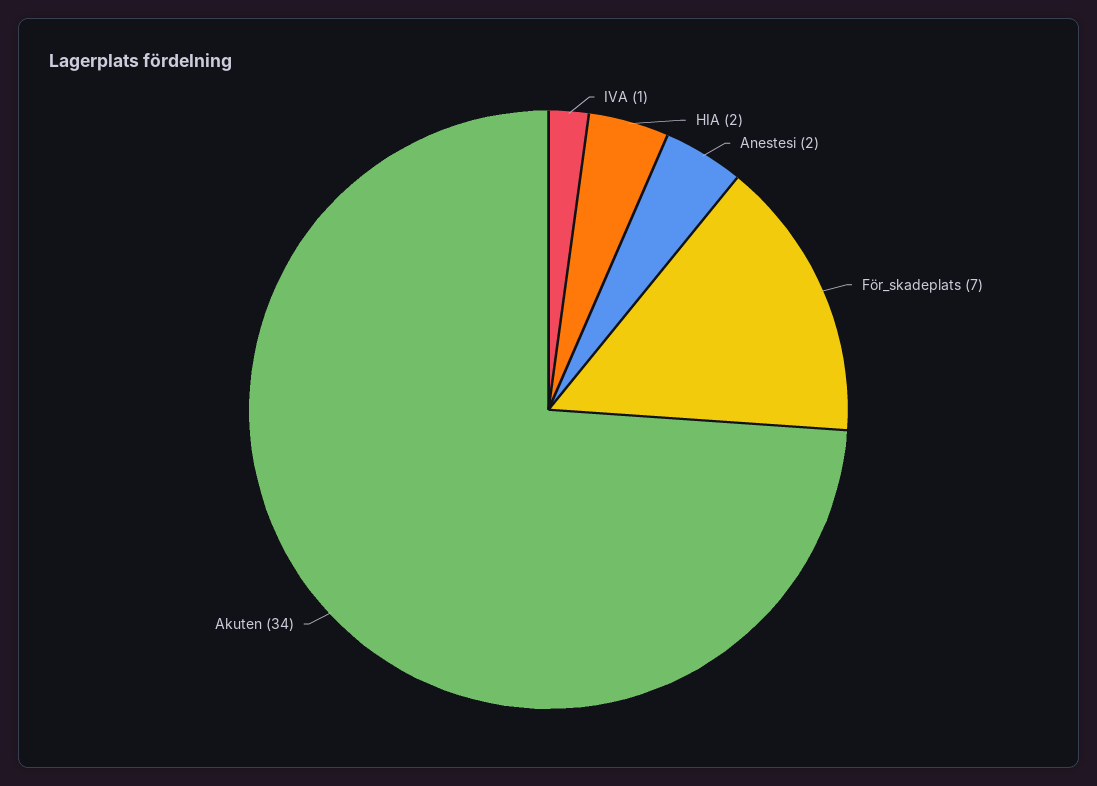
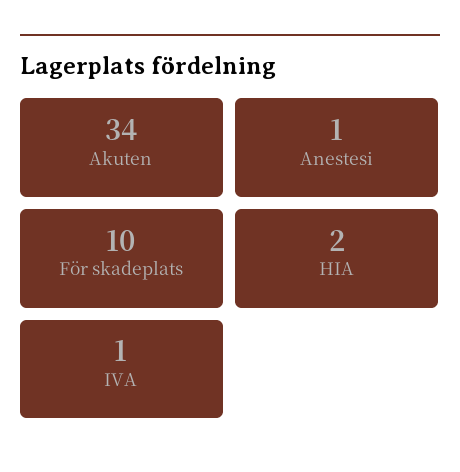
Anestesi: 2 -> 1
För_skadeplats: 7 -> 10

